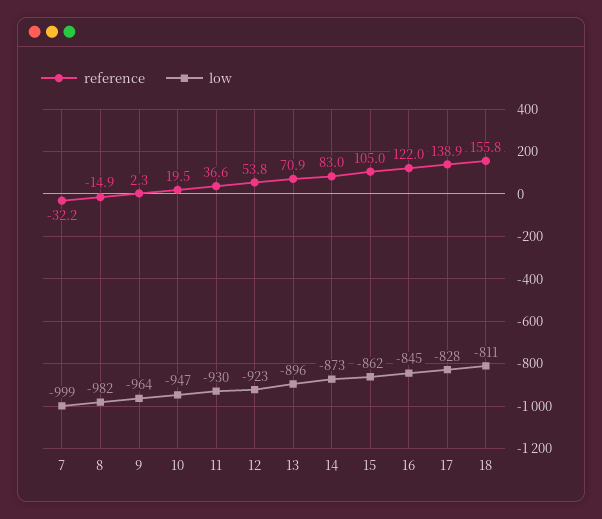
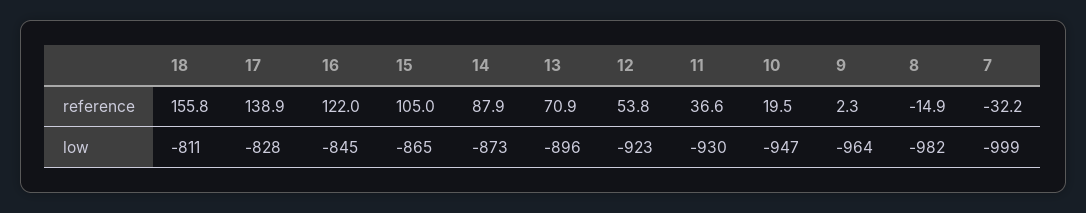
reference, 14: 83 -> 87.9
low, 15: -862 -> -865

